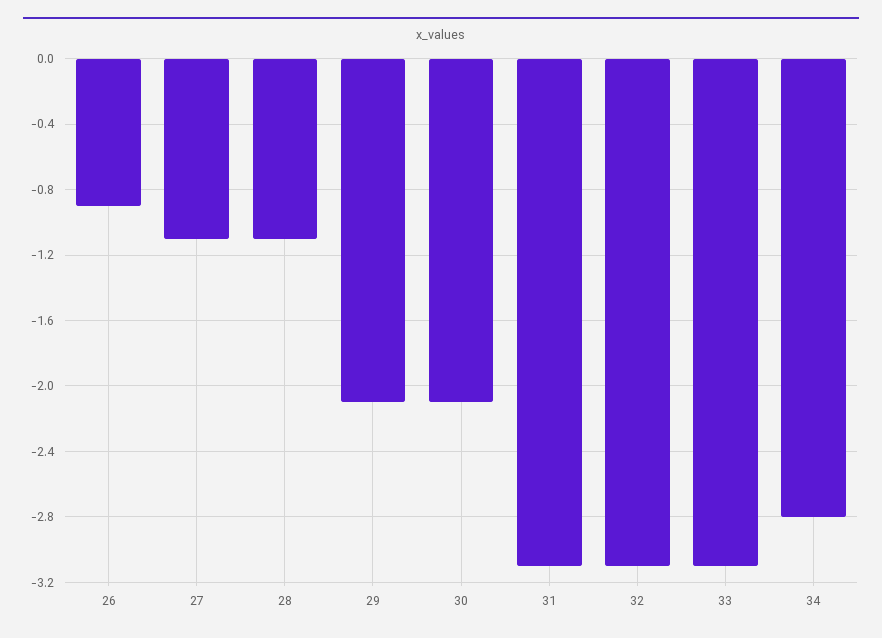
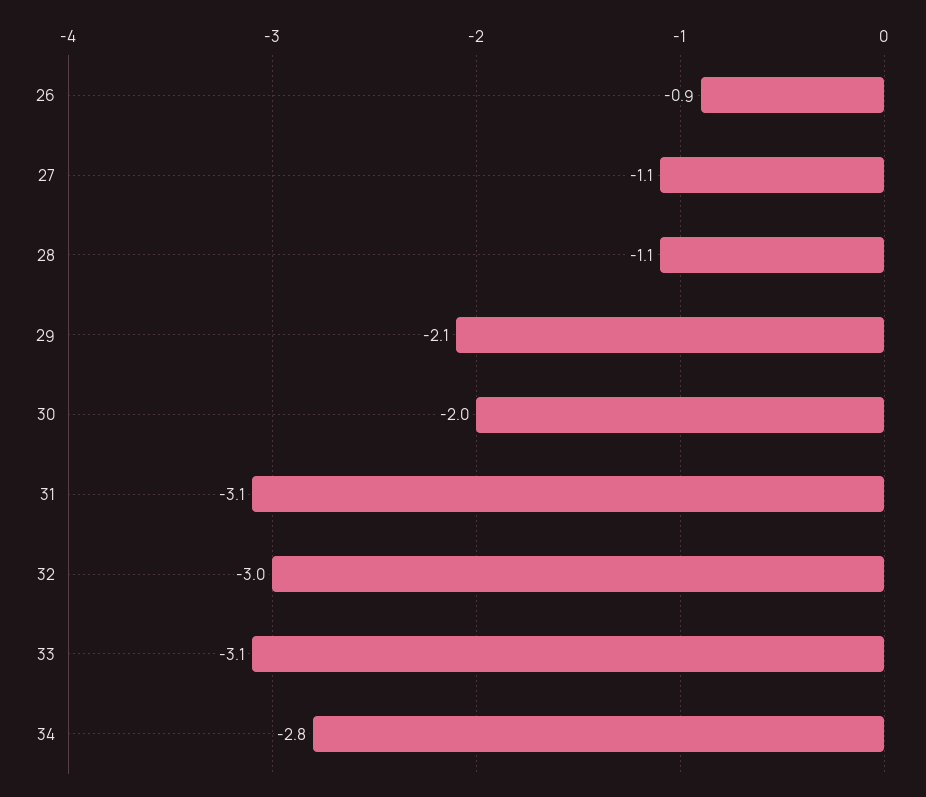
30: -2.1 -> -2
32: -3.1 -> -3

